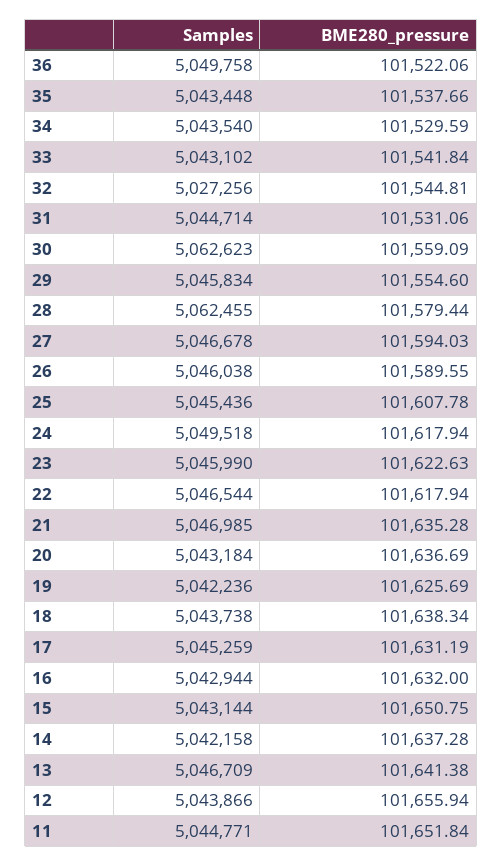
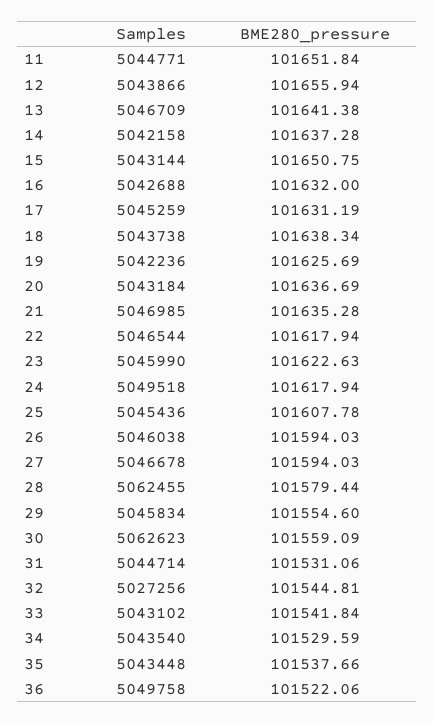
BME280_pressure, 26: 101589.55 -> 101594.03
Samples, 16: 5042944 -> 5042688

